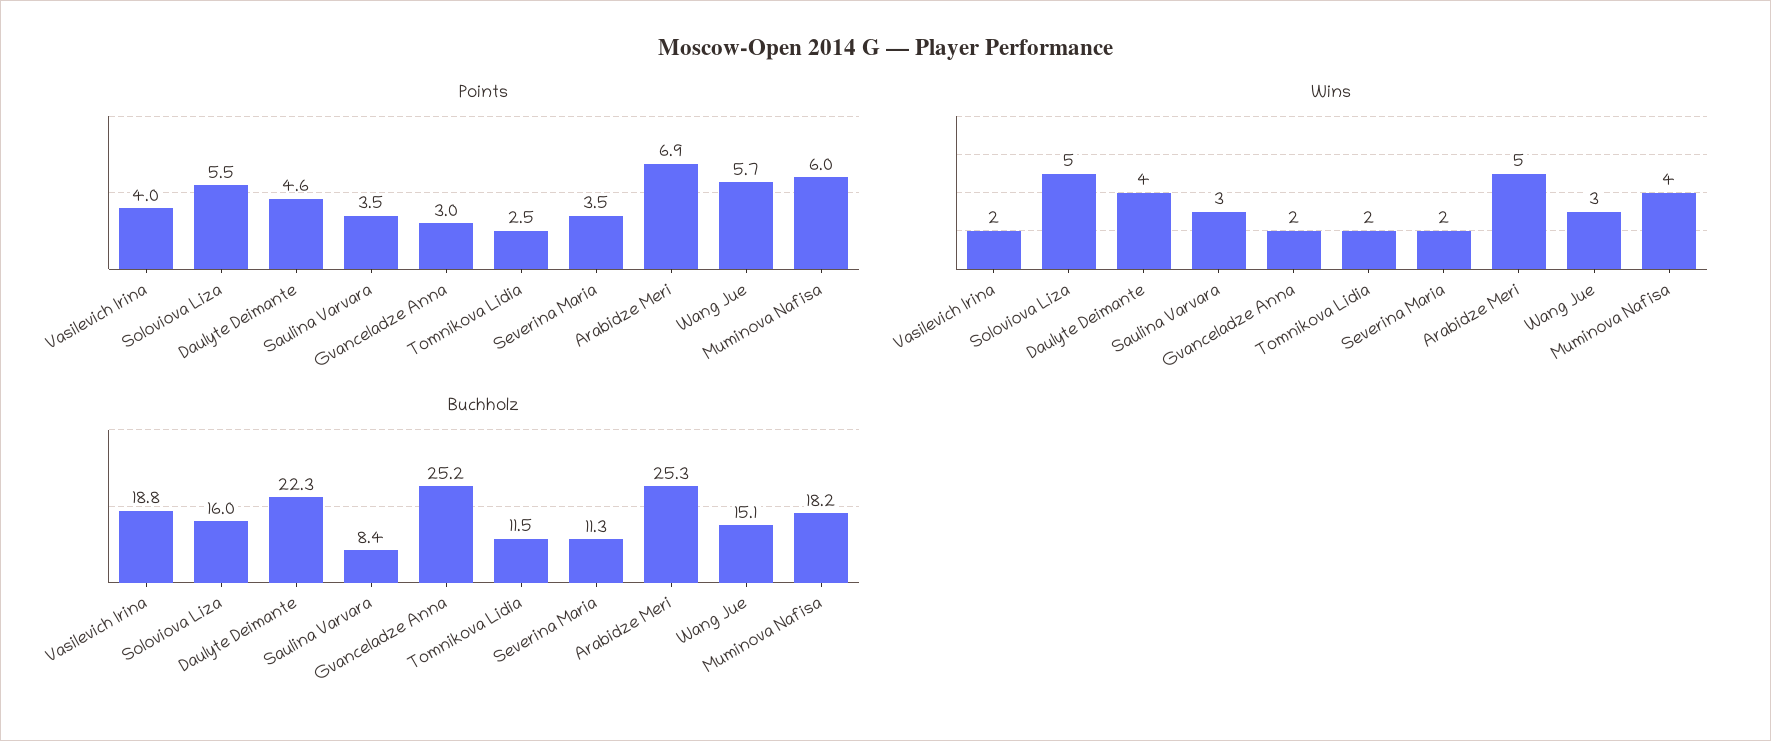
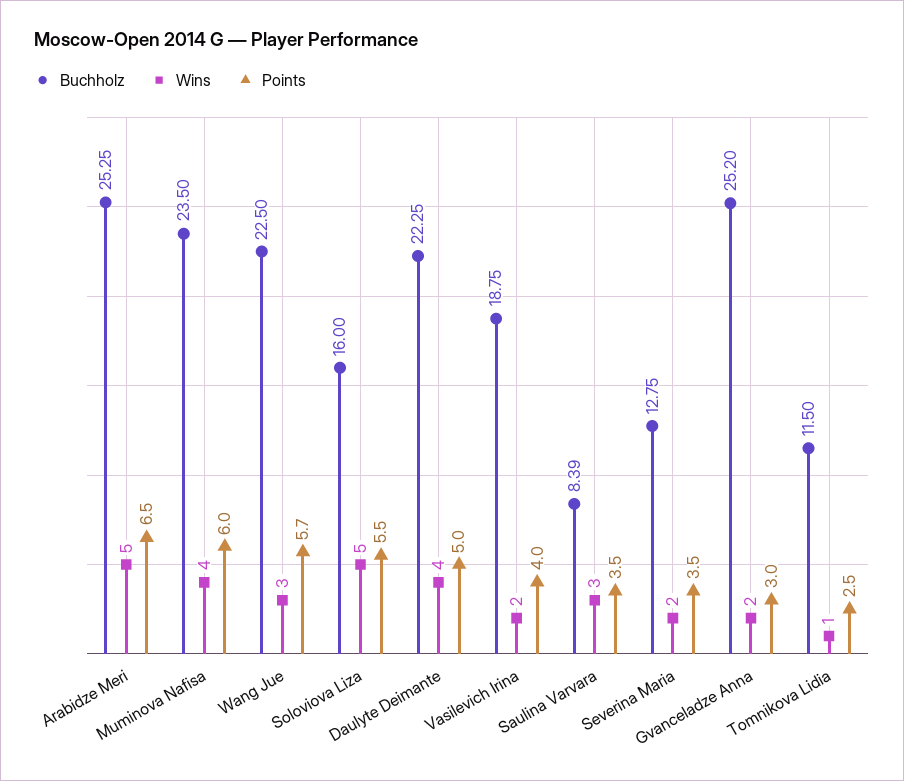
Points, Daulyte Deimante: 4.6 -> 5
Points, Arabidze Meri: 6.9 -> 6.5
Wins, Tomnikova Lidia: 2 -> 1
Buchholz, Severina Maria: 11.3 -> 12.75
Buchholz, Wang Jue: 15.1 -> 22.5
Buchholz, Muminova Nafisa: 18.2 -> 23.5

